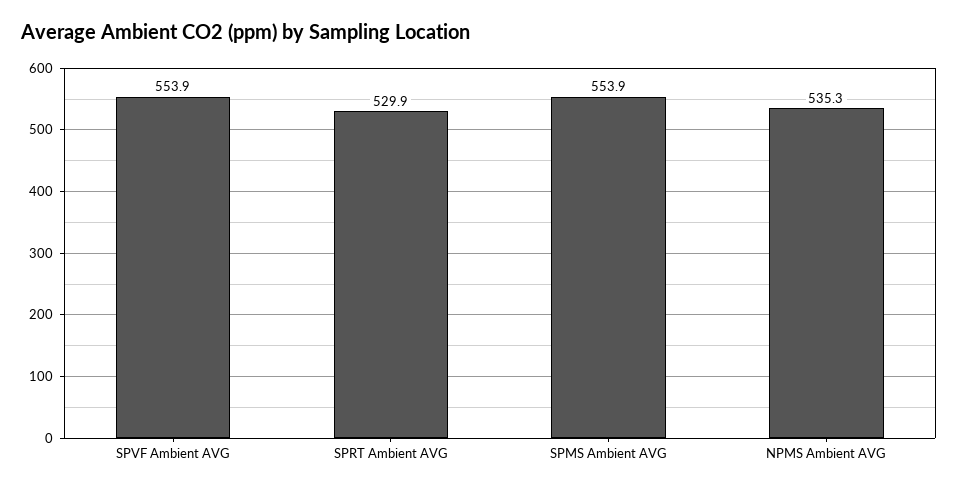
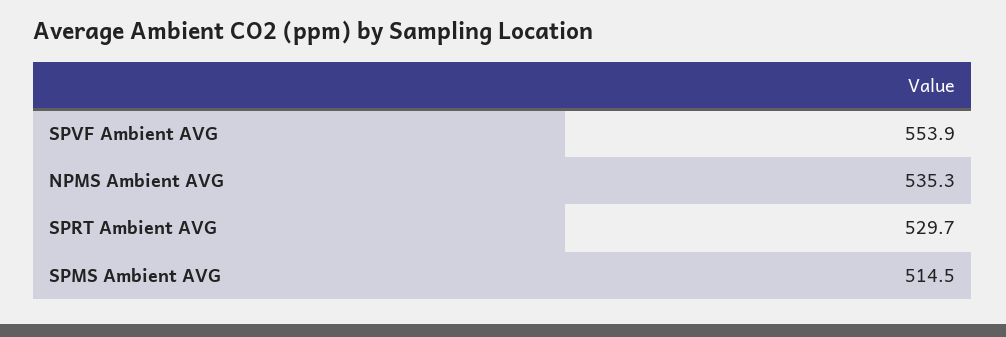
SPRT Ambient AVG: 529.9 -> 529.7
SPMS Ambient AVG: 553.9 -> 514.5

